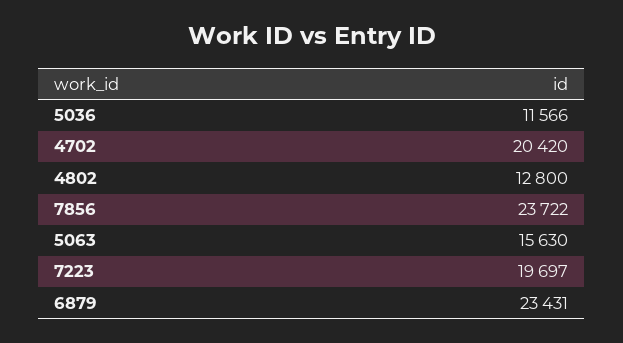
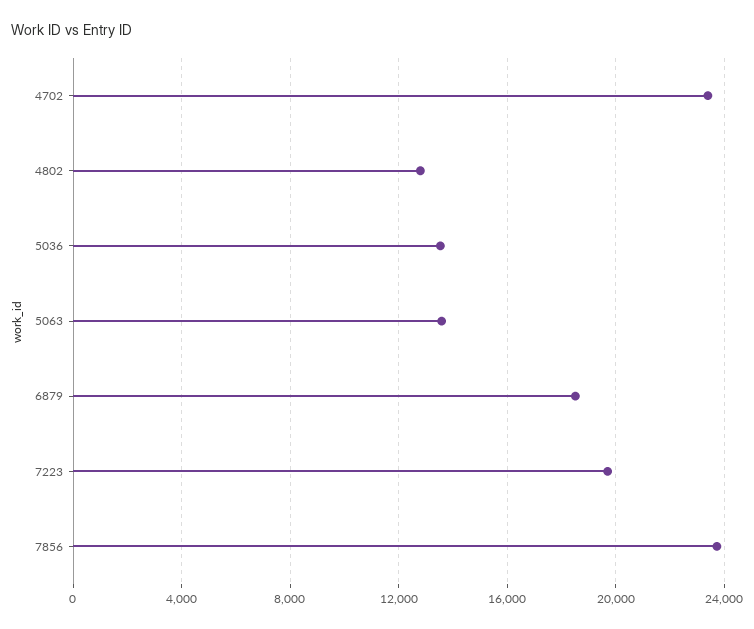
5036: 11566 -> 13500
4702: 20420 -> 23500
5063: 15630 -> 13500
6879: 23431 -> 18500

